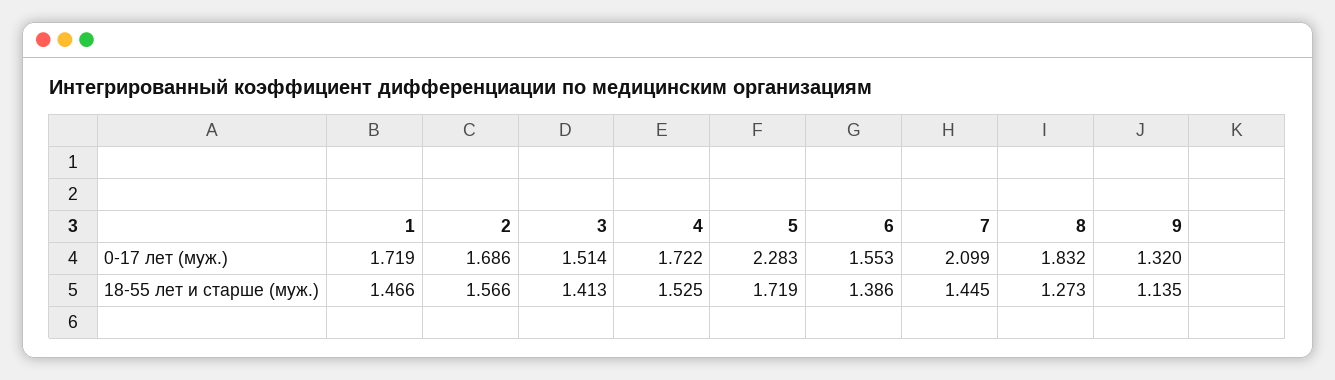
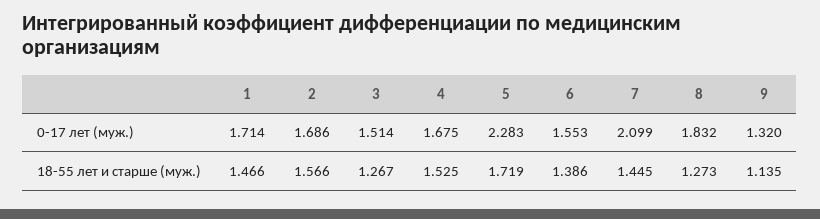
1, 0-17 лет (муж.): 1.719 -> 1.714
4, 0-17 лет (муж.): 1.722 -> 1.675
3, 18-55 лет и старше (муж.): 1.413 -> 1.267

